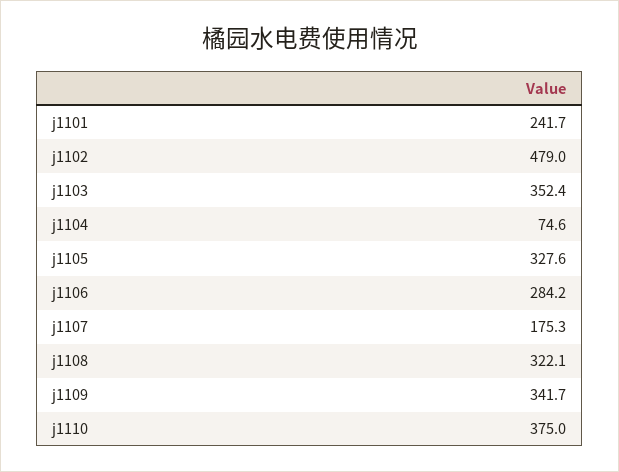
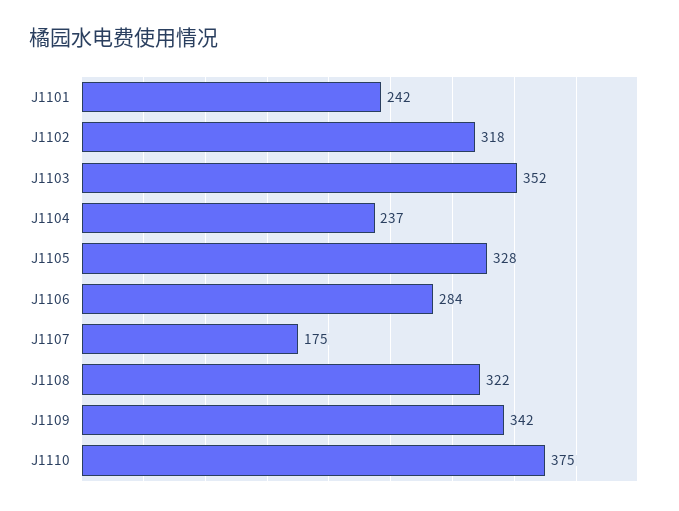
j1102: 479 -> 318
j1104: 74.6 -> 237

